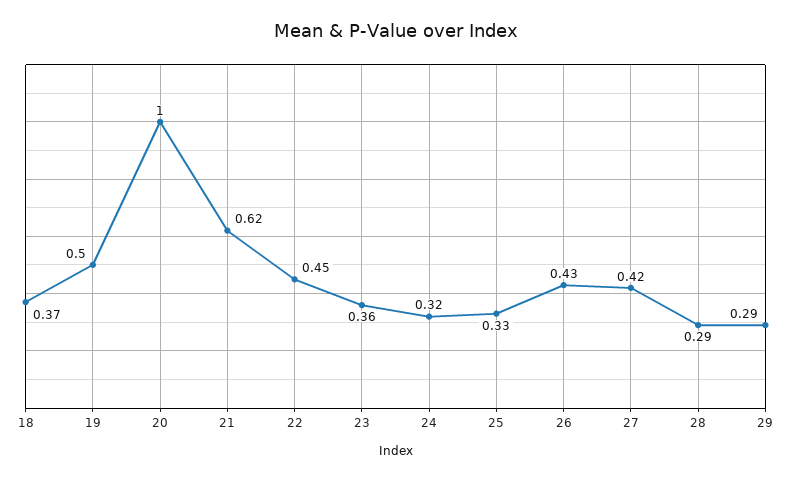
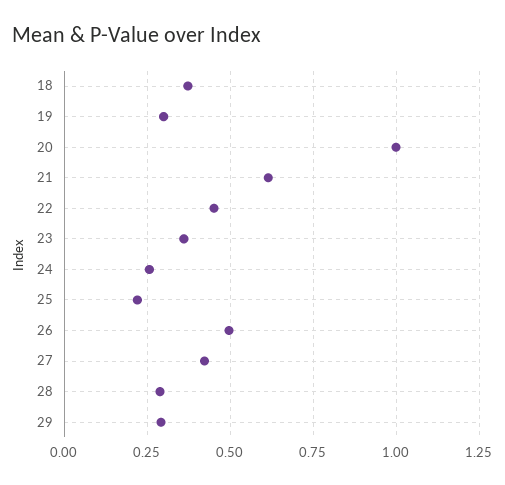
19: 0.5 -> 0.3
24: 0.32 -> 0.25
25: 0.33 -> 0.225
26: 0.43 -> 0.5

